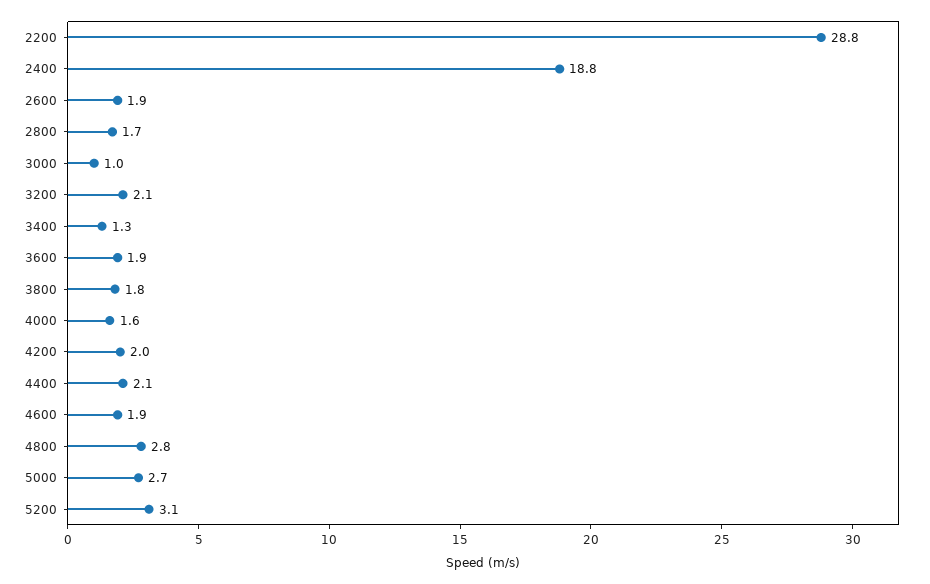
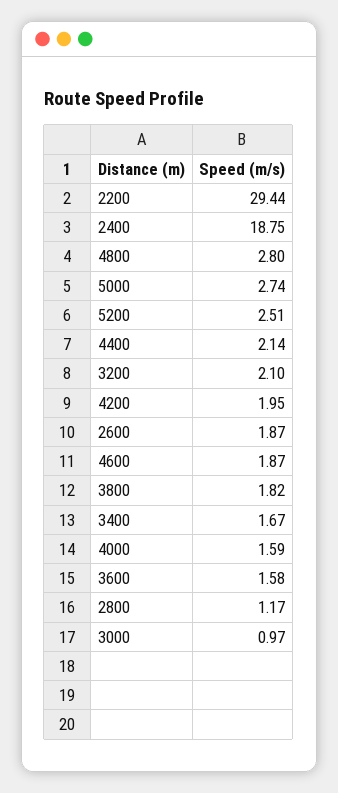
2200: 28.8 -> 29.44
2800: 1.7 -> 1.17
3400: 1.3 -> 1.67
3600: 1.9 -> 1.58
5200: 3.1 -> 2.51

